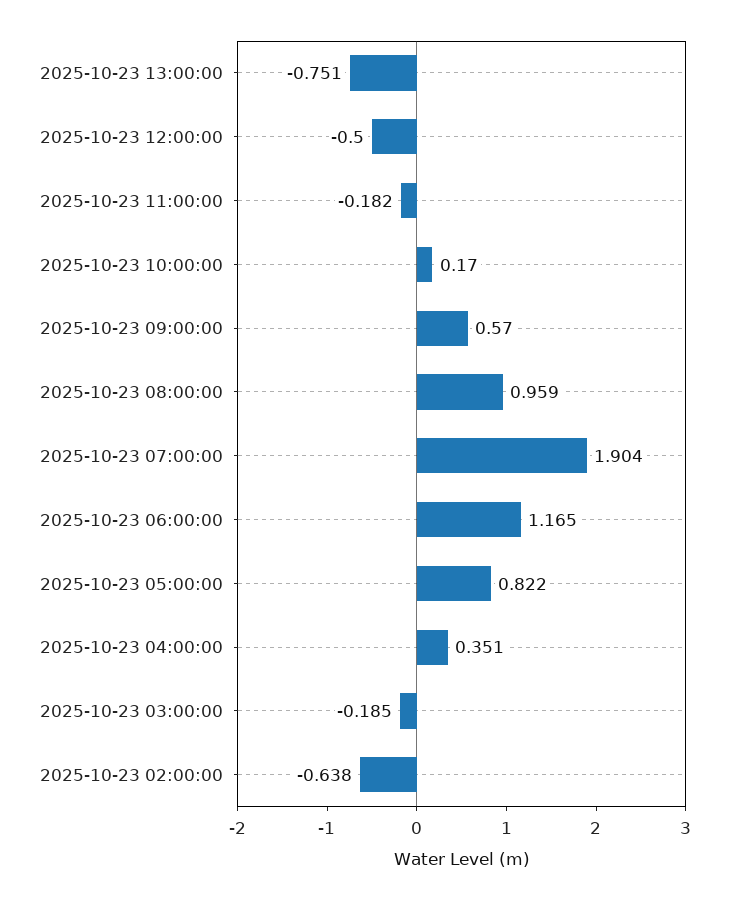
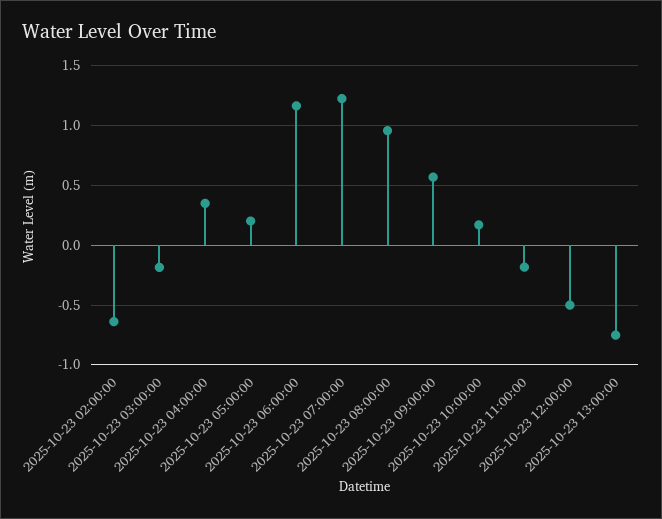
2025-10-23 07:00:00: 1.904 -> 1.2
2025-10-23 05:00:00: 0.822 -> 0.2

